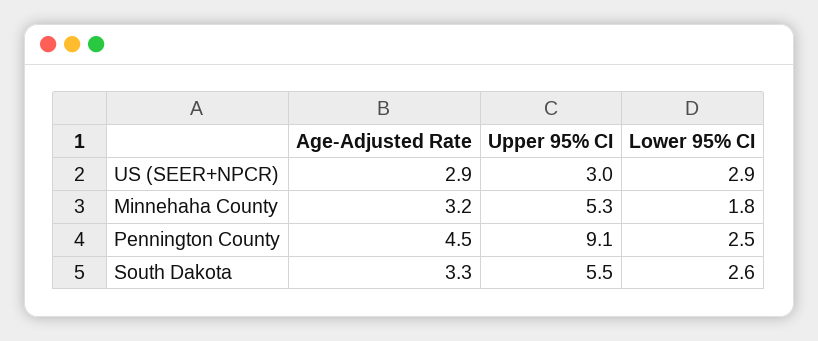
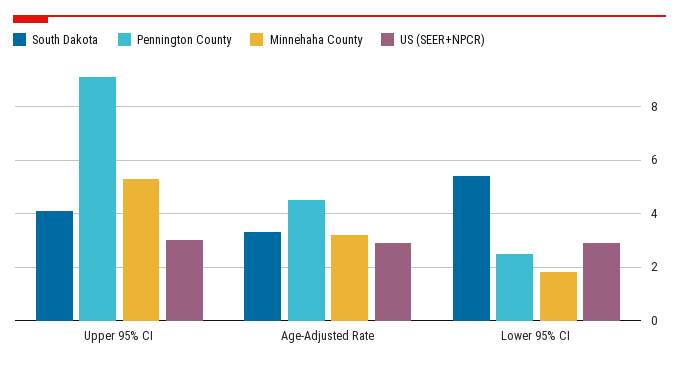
South Dakota, Upper 95% CI: 5.5 -> 4
South Dakota, Lower 95% CI: 2.6 -> 5.5

